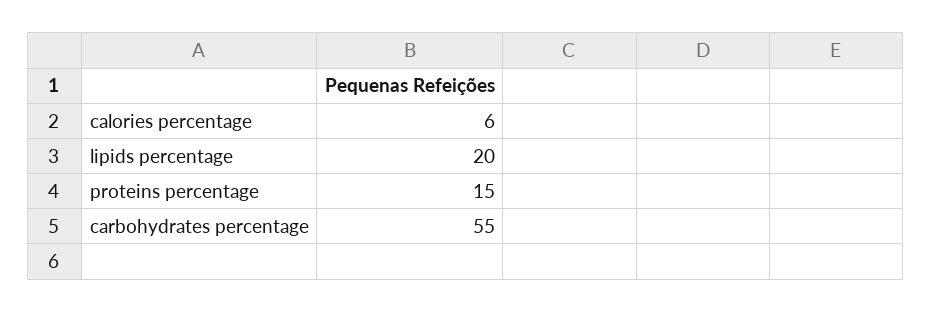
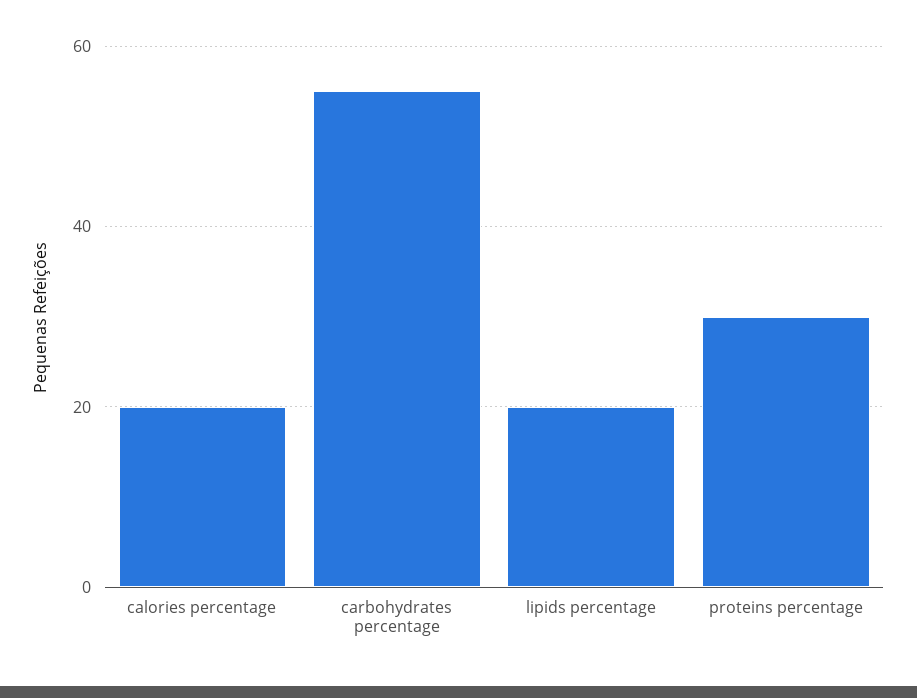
calories percentage: 6 -> 20
proteins percentage: 15 -> 30

